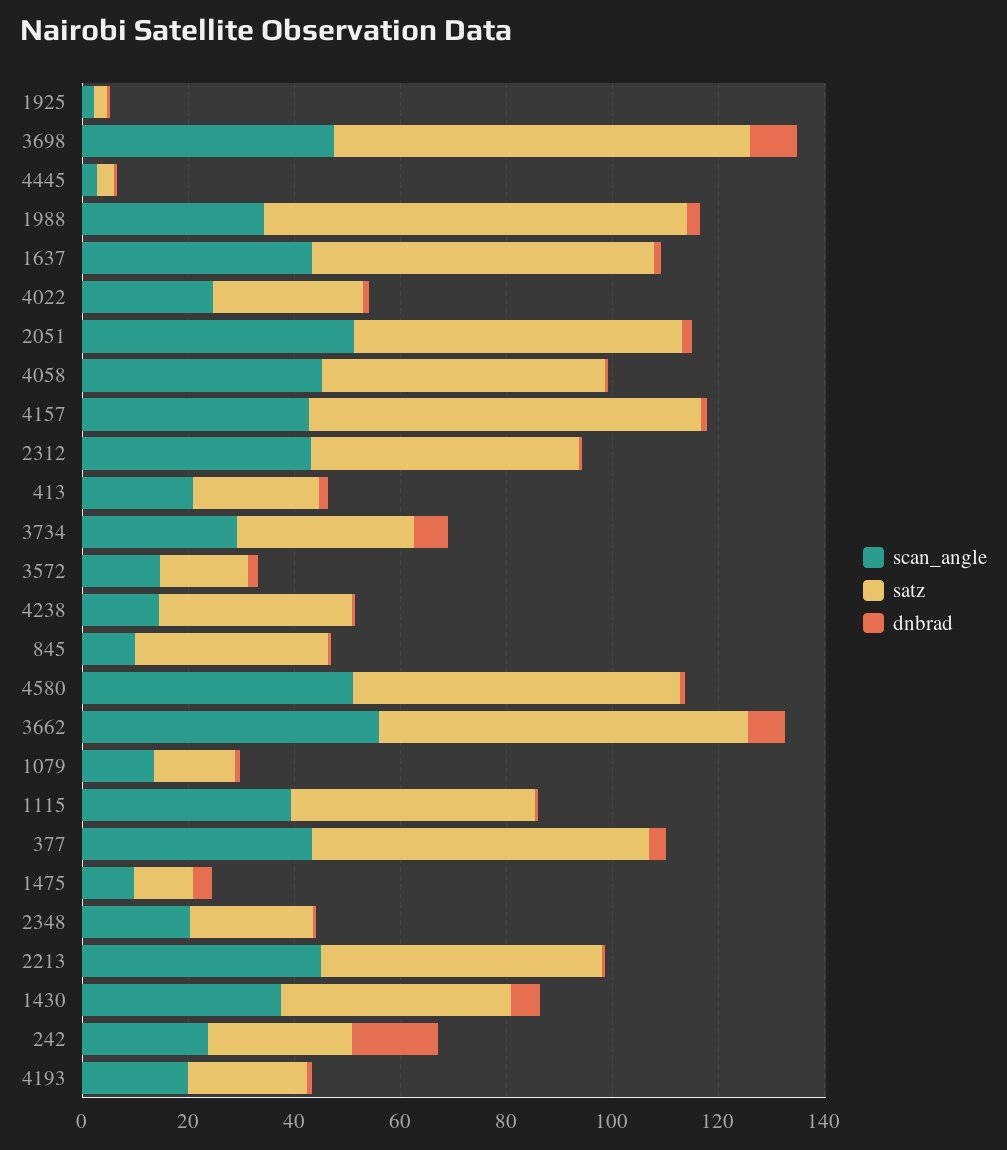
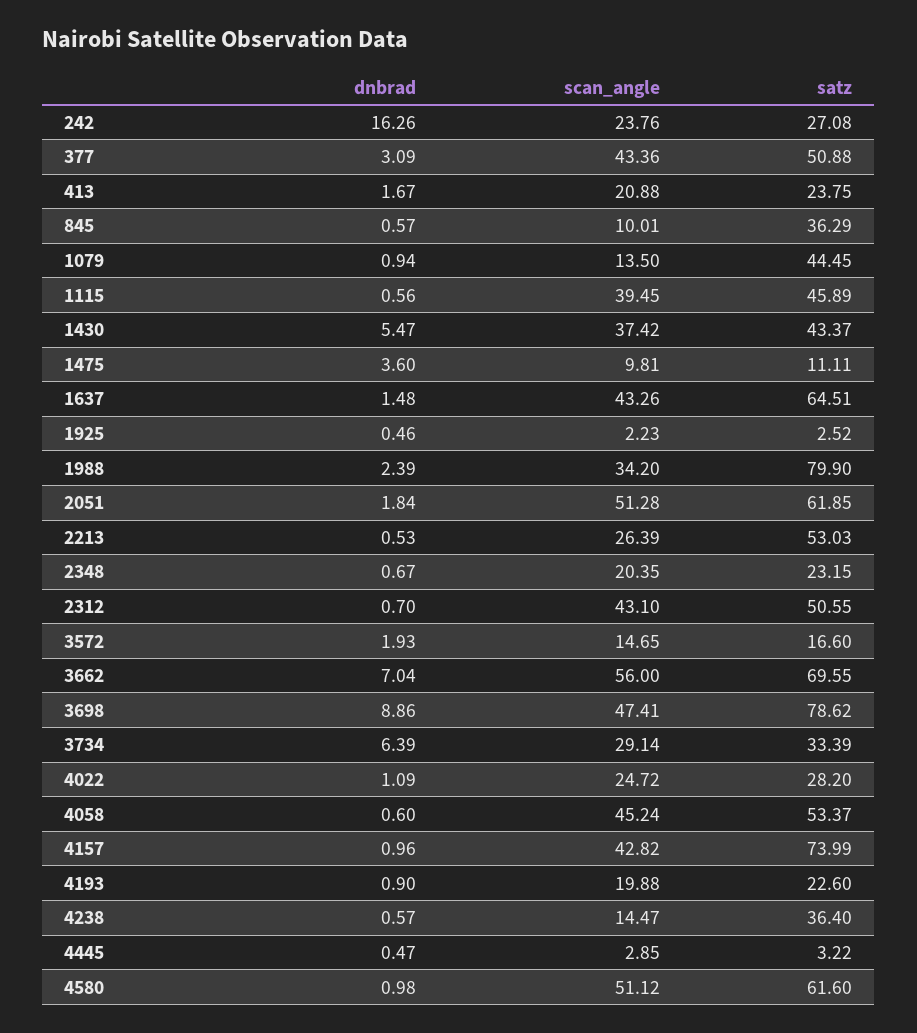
satz, 1079: 15 -> 44.45
satz, 377: 65 -> 50.88
scan_angle, 2213: 45 -> 26.39

